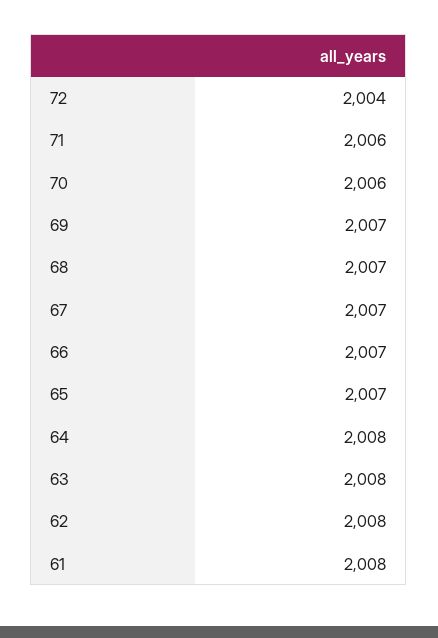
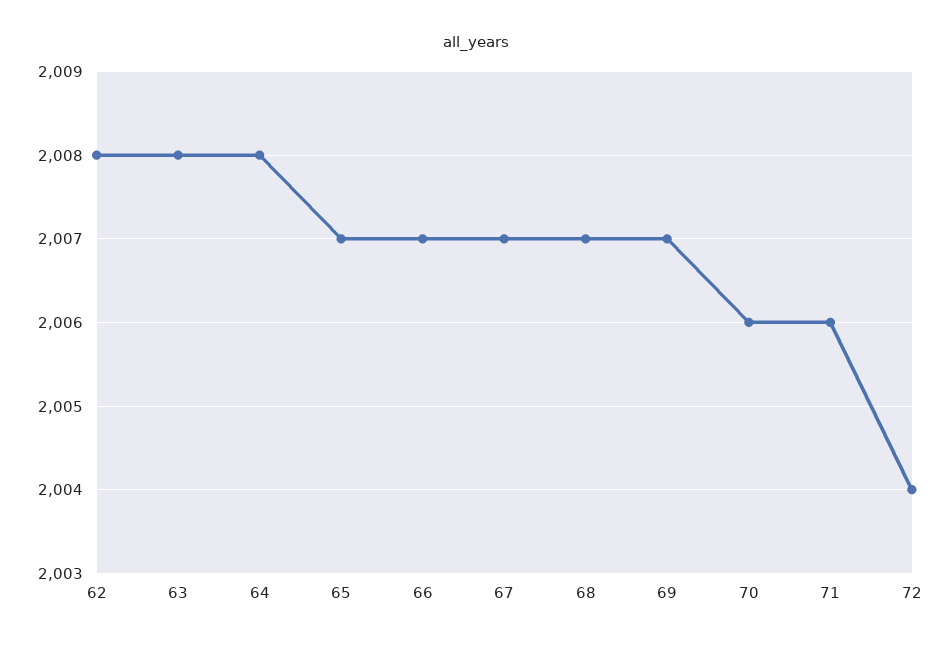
61: 2008 -> none

